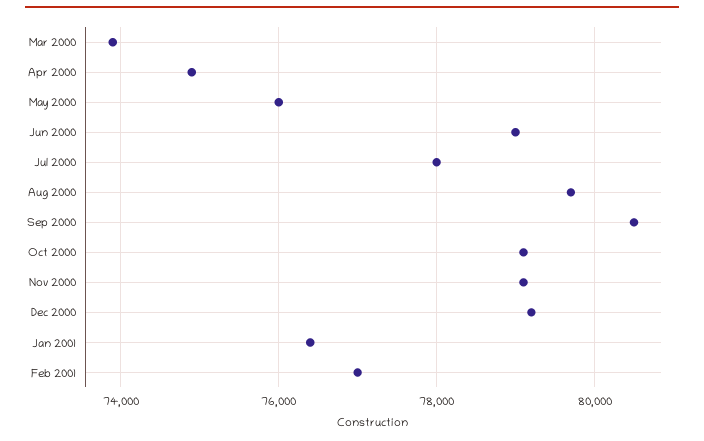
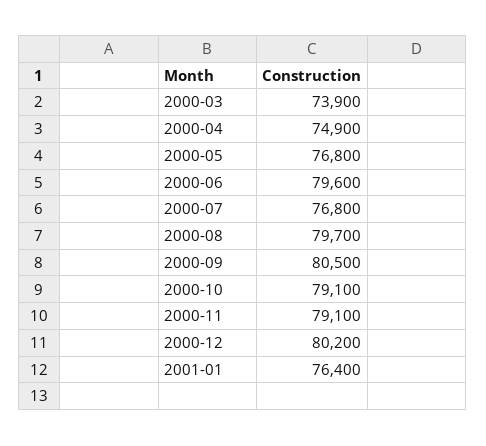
May 2000: 76000 -> 76800
Jun 2000: 79000 -> 79600
Jul 2000: 78000 -> 76800
Dec 2000: 79200 -> 80200
Feb 2001: 77000 -> none

